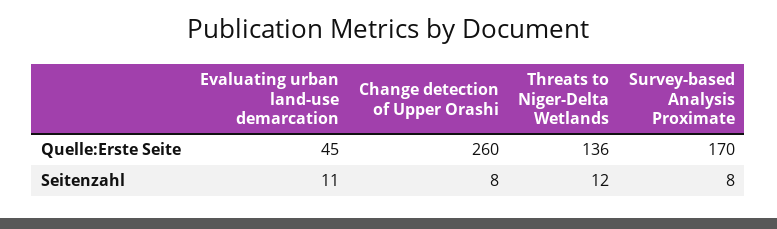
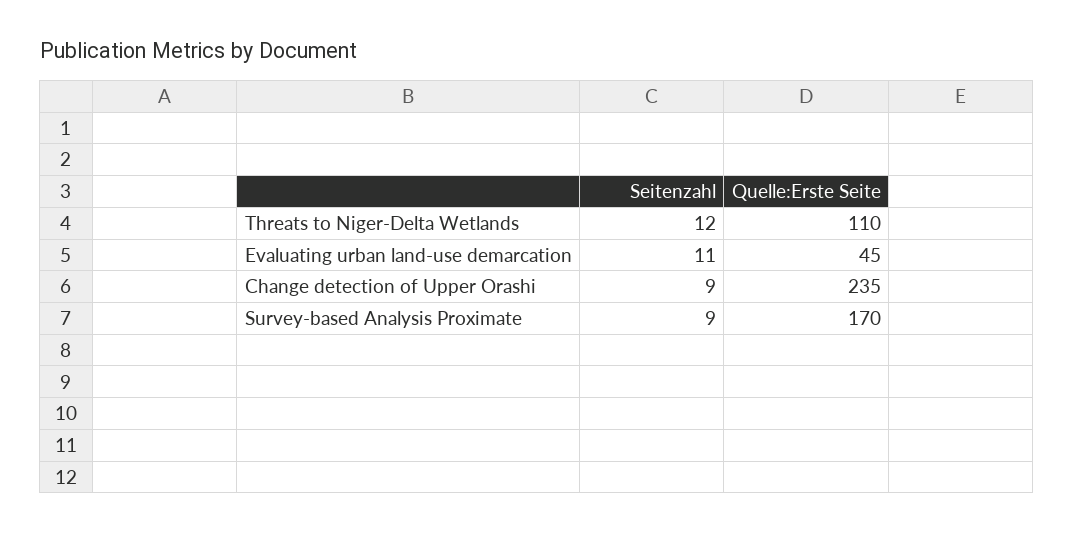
Change detection of Upper Orashi, Quelle:Erste Seite: 260 -> 235
Threats to Niger-Delta Wetlands, Quelle:Erste Seite: 136 -> 110
Change detection of Upper Orashi, Seitenzahl: 8 -> 9
Survey-based Analysis Proximate, Seitenzahl: 8 -> 9

